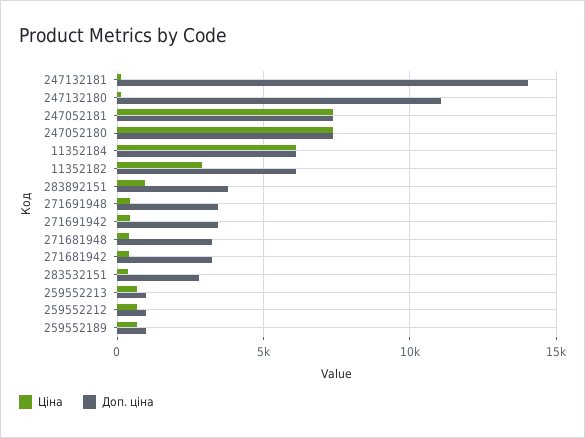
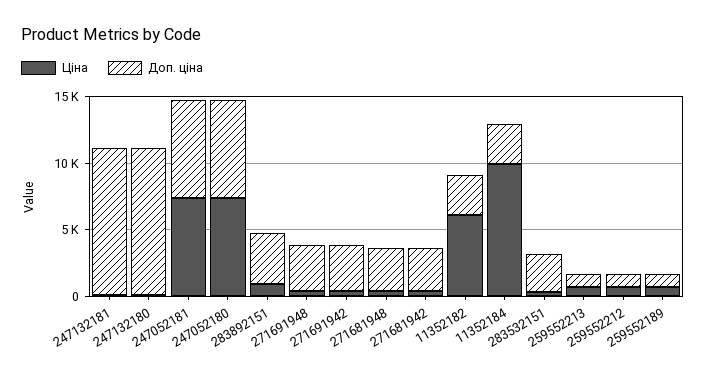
Доп. ціна, 247132181: 14000 -> 11000
Ціна, 11352184: 6000 -> 10000
Доп. ціна, 11352184: 6000 -> 3000
Ціна, 11352182: 3000 -> 6000
Доп. ціна, 11352182: 6000 -> 3000

